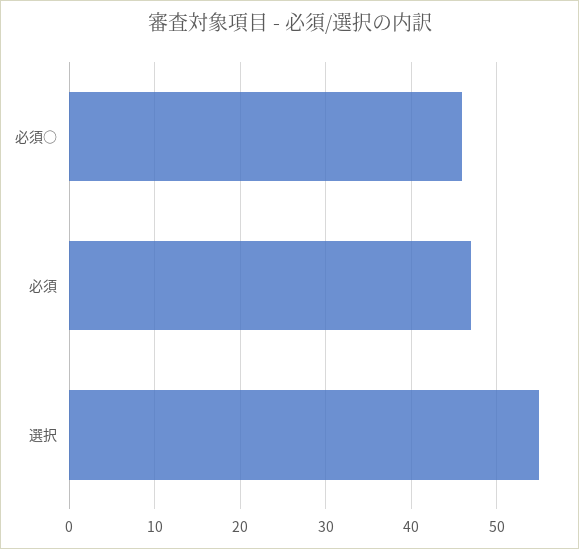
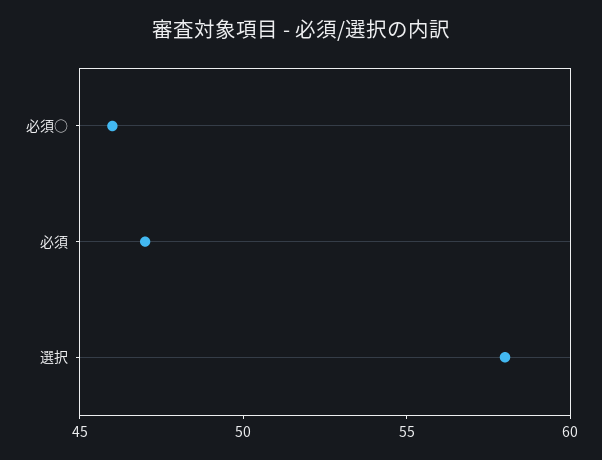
選択: 55 -> 58

